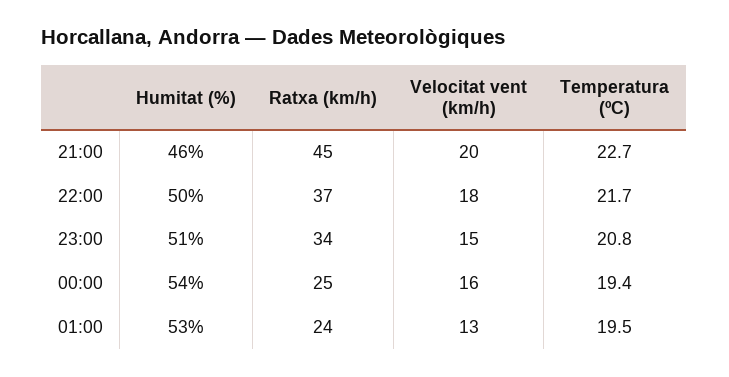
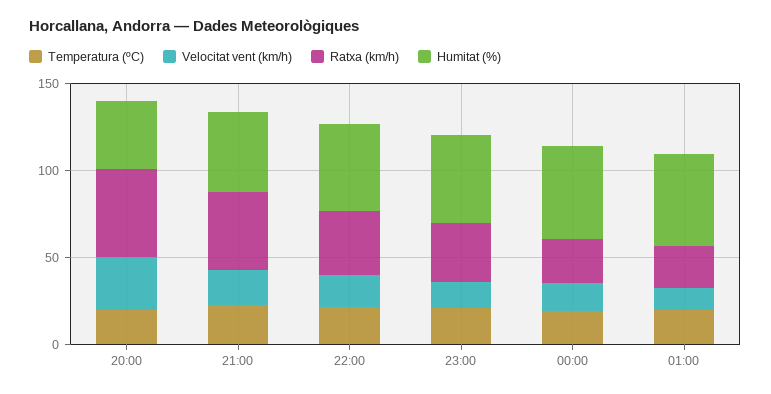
Temperatura (ºC), 20:00: none -> 20
Velocitat vent (km/h), 20:00: none -> 30
Ratxa (km/h), 20:00: none -> 50
Humitat (%), 20:00: none -> 40

